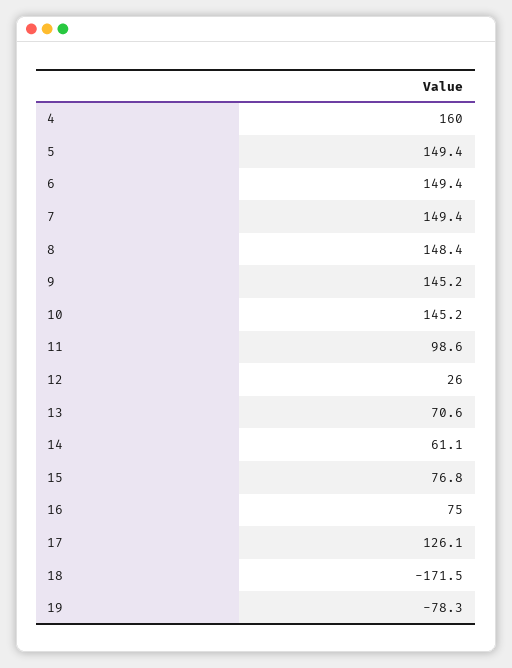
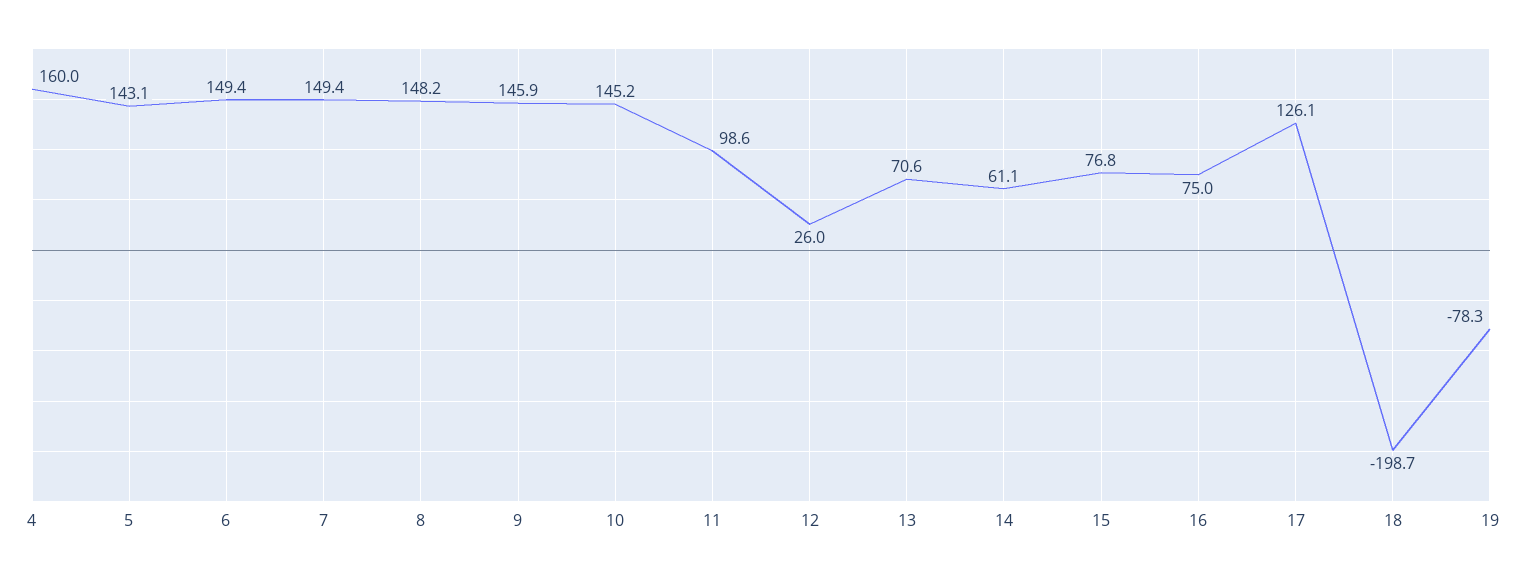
5: 149.4 -> 143.1
8: 148.4 -> 148.2
9: 145.2 -> 145.9
18: -171.5 -> -198.7

